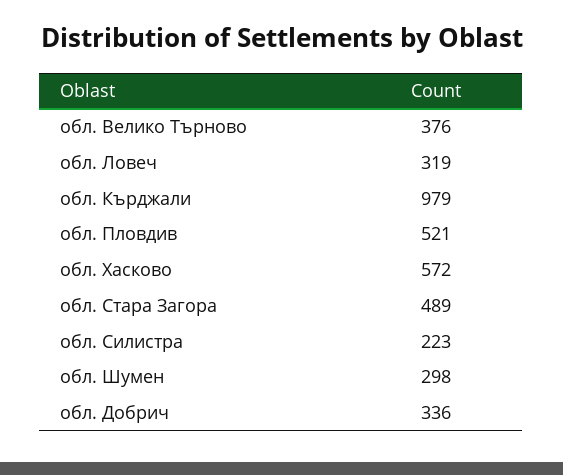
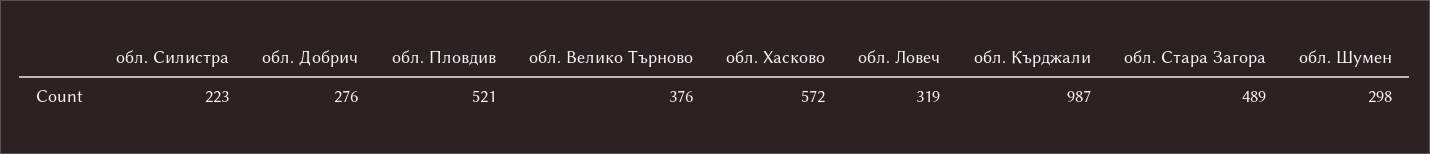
обл. Кърджали: 979 -> 987
обл. Добрич: 336 -> 276

